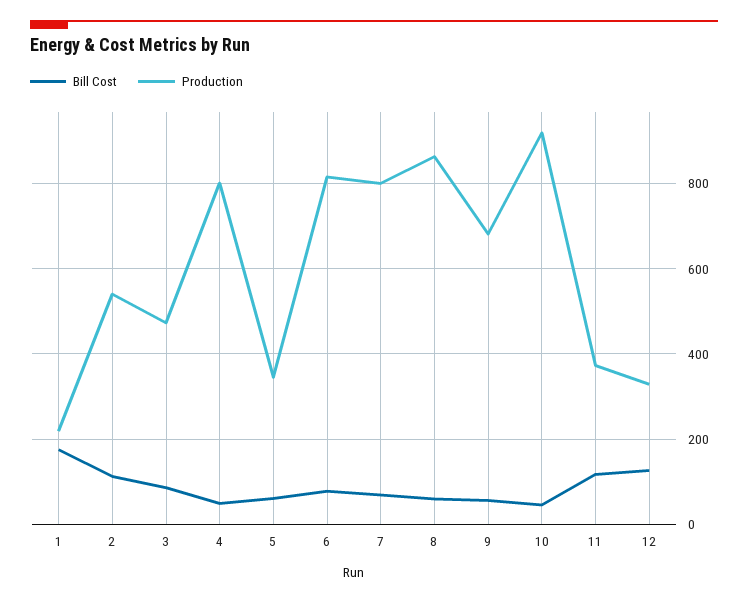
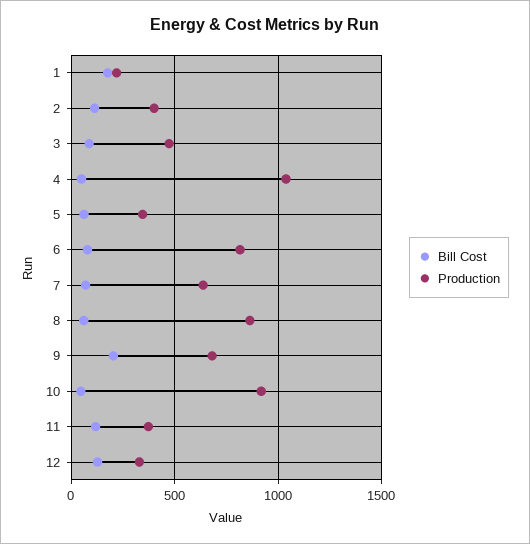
Production, 2: 540 -> 400
Production, 4: 800 -> 1050
Production, 7: 800 -> 650
Bill Cost, 9: 60 -> 200

